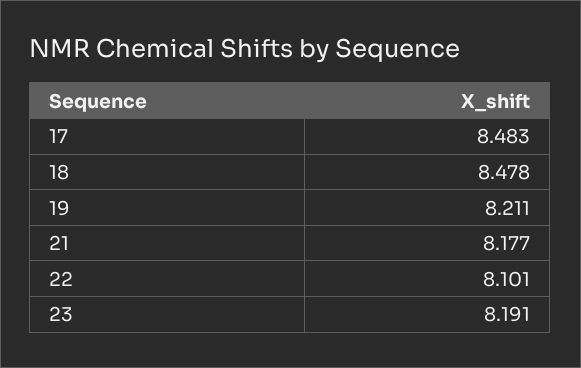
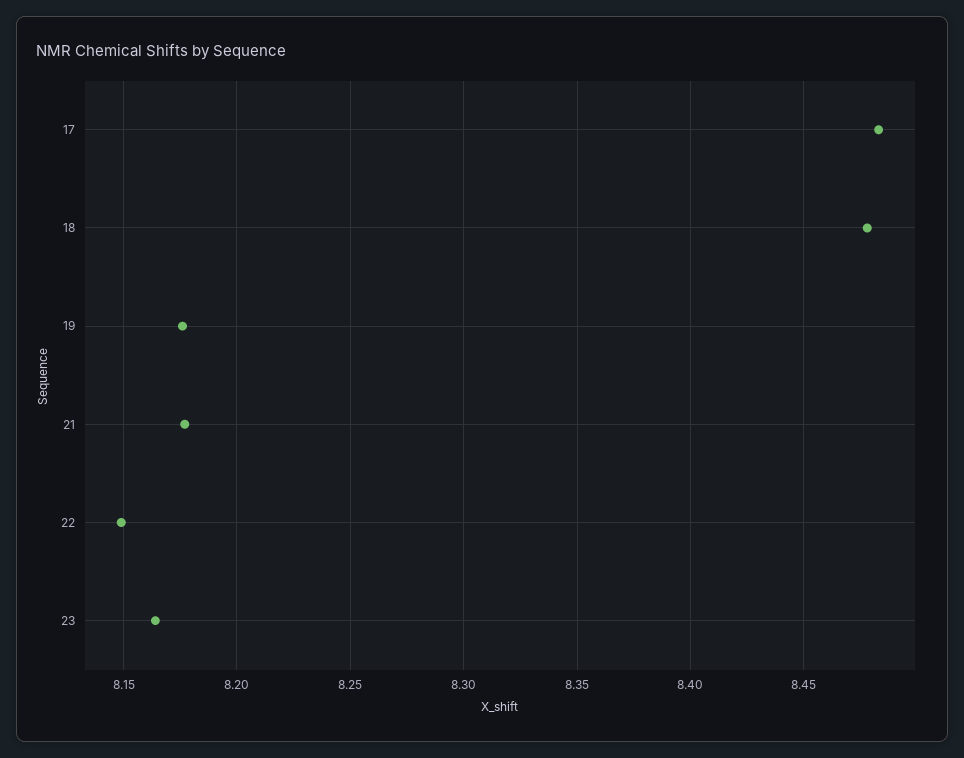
19: 8.211 -> 8.175
22: 8.101 -> 8.15
23: 8.191 -> 8.165

